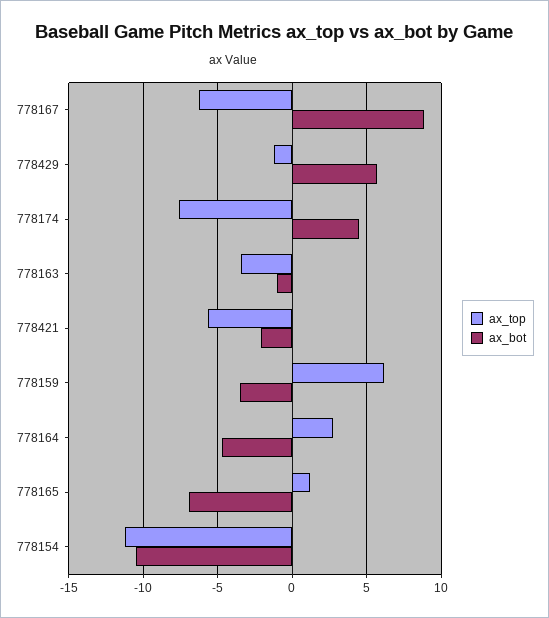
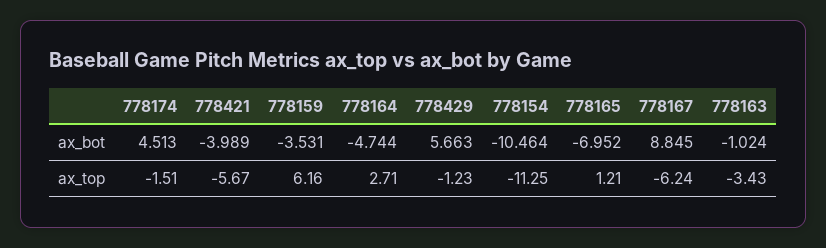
ax_top, 778174: -7.5 -> -1.51
ax_bot, 778421: -2 -> -3.989

